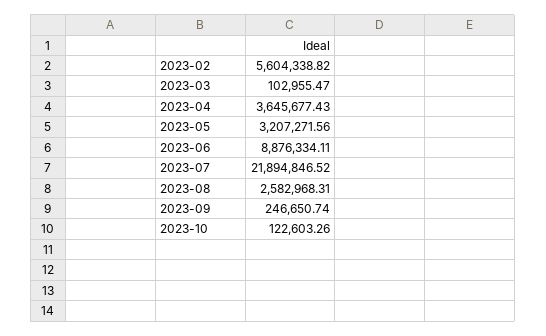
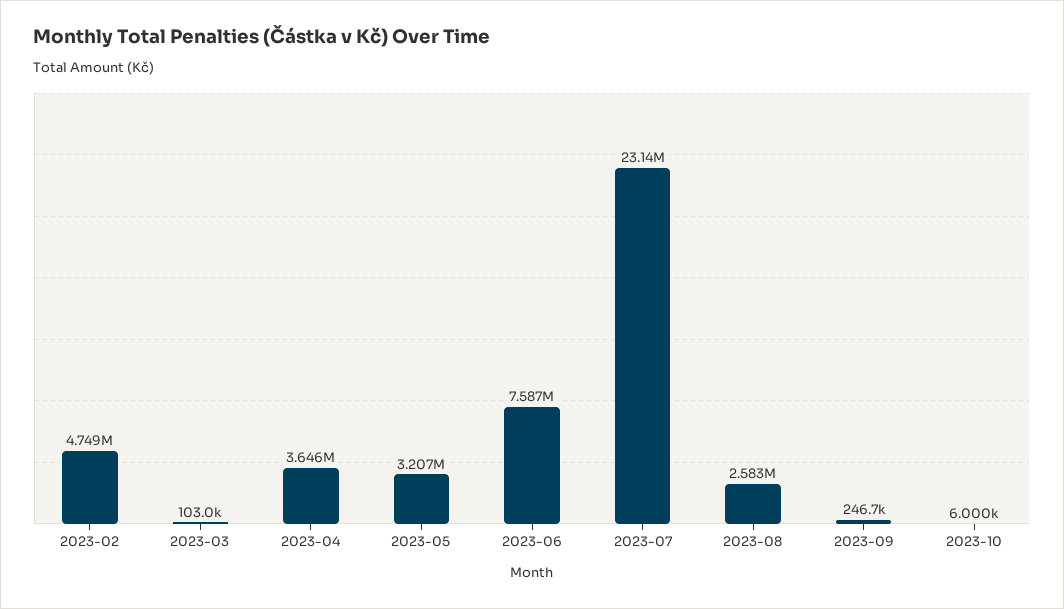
2023-02: 5604338.82 -> 4749000
2023-06: 8876334.11 -> 7587000
2023-07: 21894846.52 -> 23140000
2023-10: 122603.26 -> 6000

